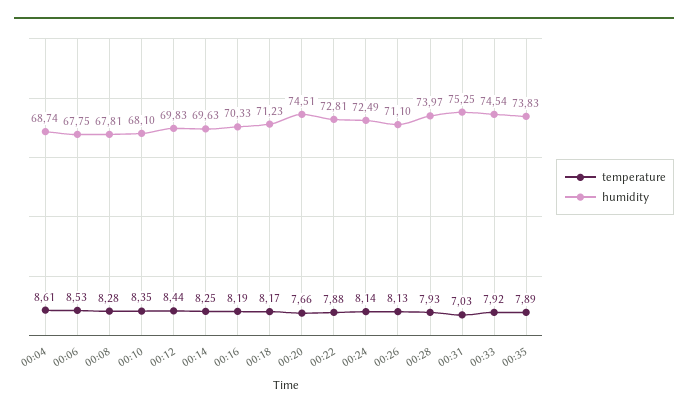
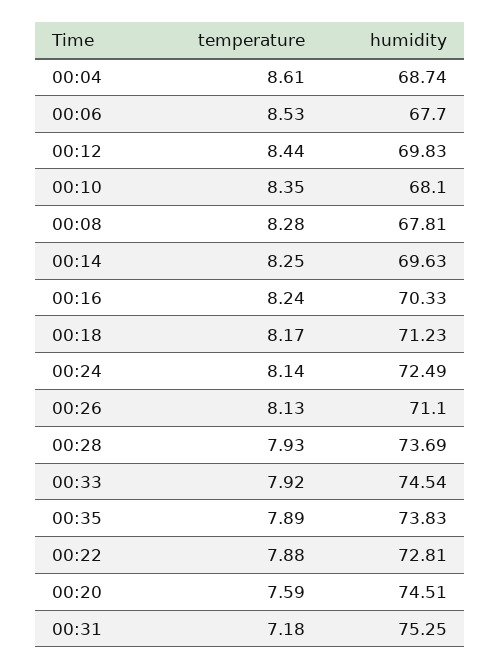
humidity, 00:06: 67.75 -> 67.7
temperature, 00:16: 8.19 -> 8.24
temperature, 00:20: 7.66 -> 7.59
humidity, 00:28: 73.97 -> 73.69
temperature, 00:31: 7.03 -> 7.18

